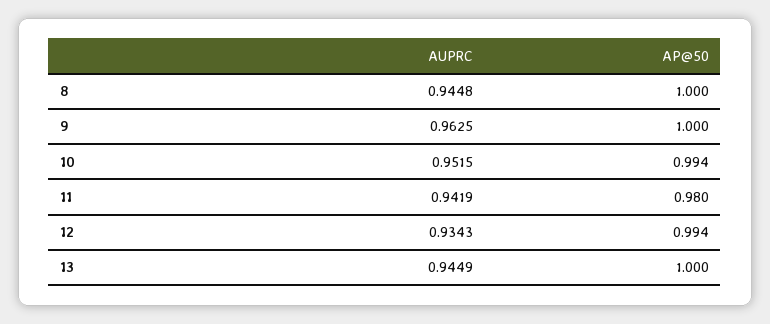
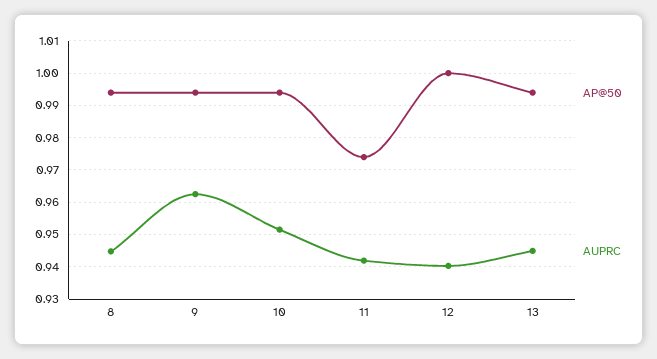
AP@50, 8: 1 -> 0.994
AP@50, 9: 1 -> 0.994
AP@50, 11: 0.98 -> 0.974
AUPRC, 12: 0.9343 -> 0.94
AP@50, 12: 0.994 -> 1
AP@50, 13: 1 -> 0.994

